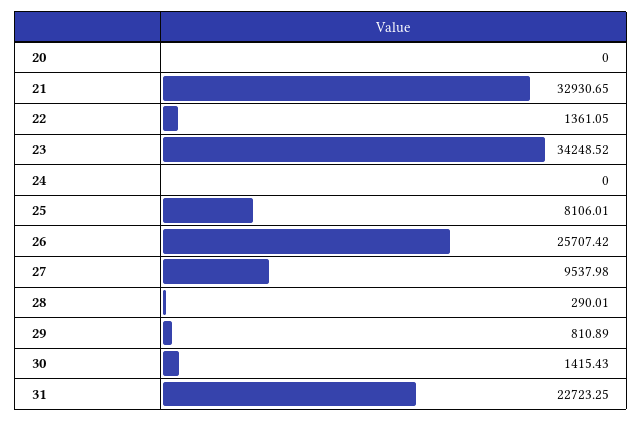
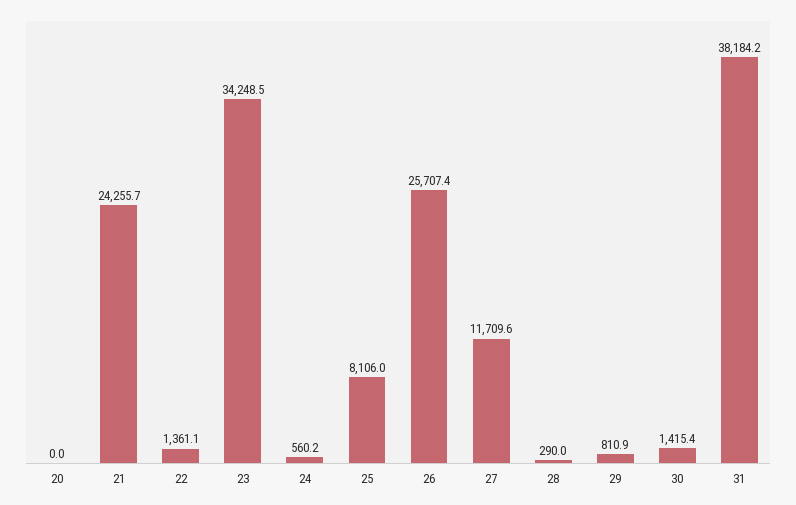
21: 32930.65 -> 24255.7
24: 0 -> 560.2
27: 9537.98 -> 11709.6
31: 22723.25 -> 38184.2

